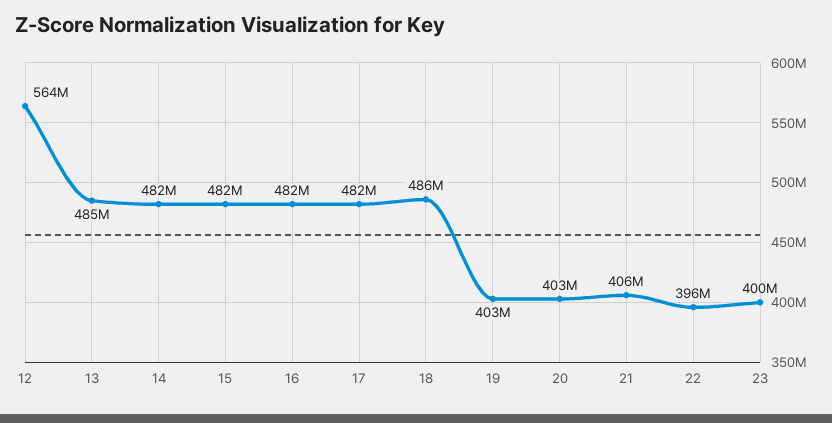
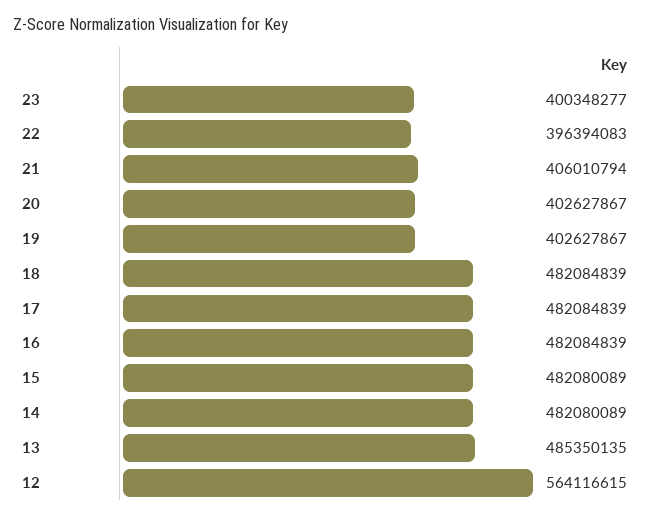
18: 486000000 -> 482084839

